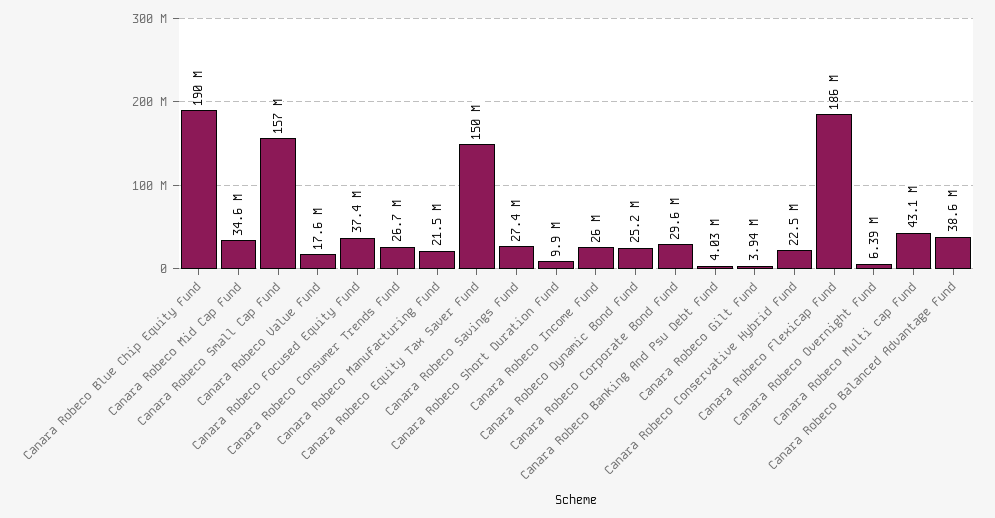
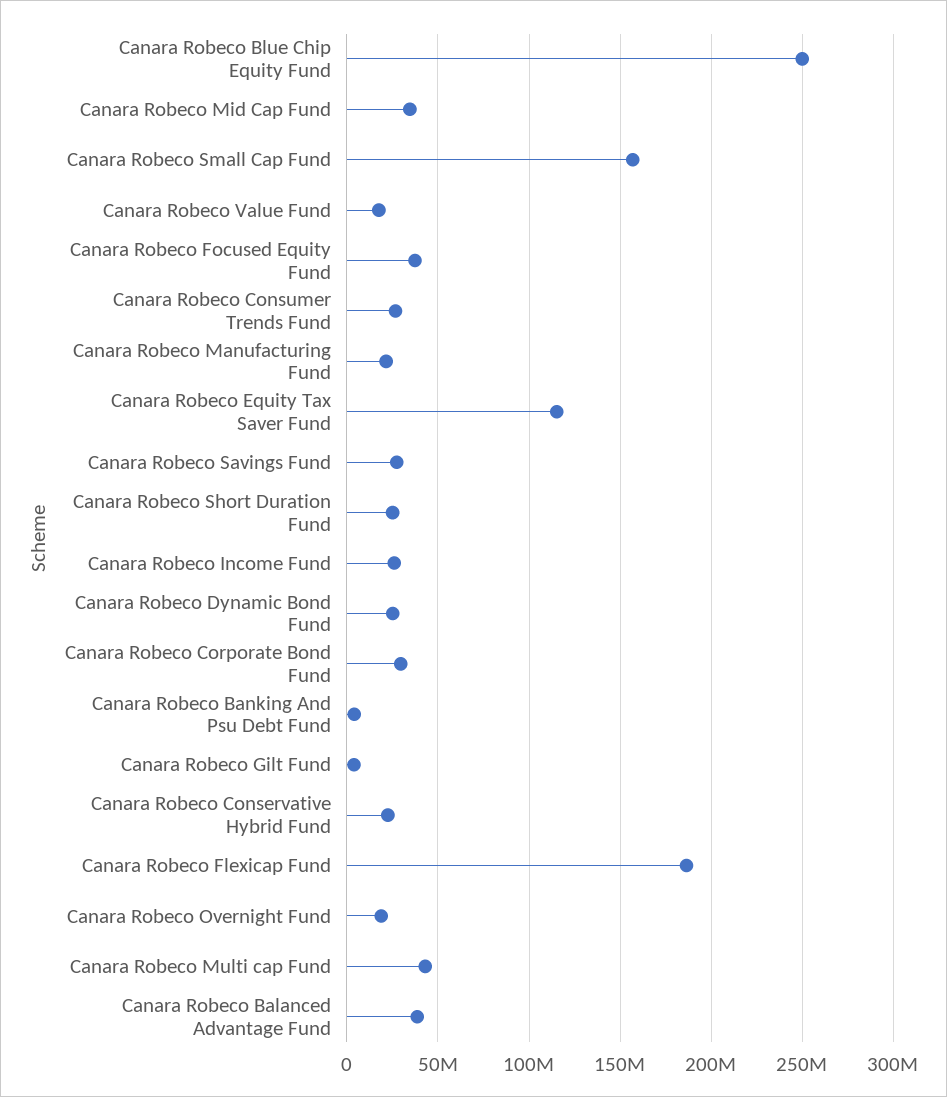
Canara Robeco Blue Chip Equity Fund: 190000000 -> 250000000
Canara Robeco Equity Tax Saver Fund: 150000000 -> 115000000
Canara Robeco Short Duration Fund: 9900000 -> 25000000
Canara Robeco Overnight Fund: 6390000 -> 20000000

